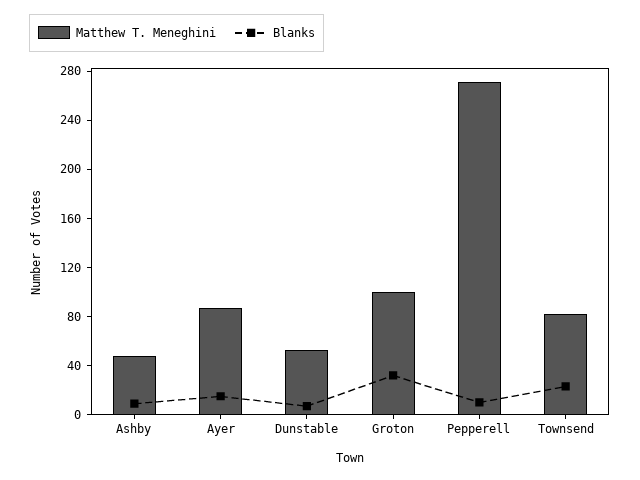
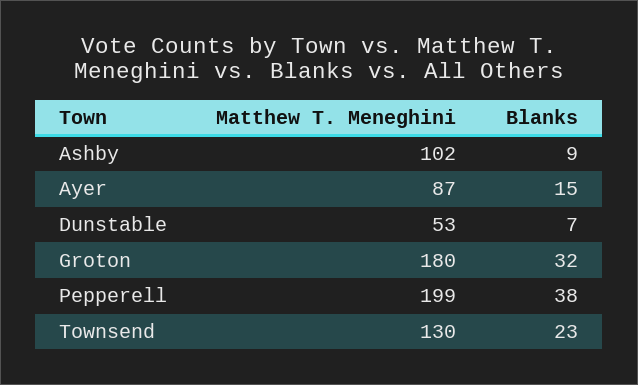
Matthew T. Meneghini, Ashby: 50 -> 102
Matthew T. Meneghini, Groton: 100 -> 180
Matthew T. Meneghini, Pepperell: 270 -> 199
Blanks, Pepperell: 10 -> 38
Matthew T. Meneghini, Townsend: 80 -> 130

